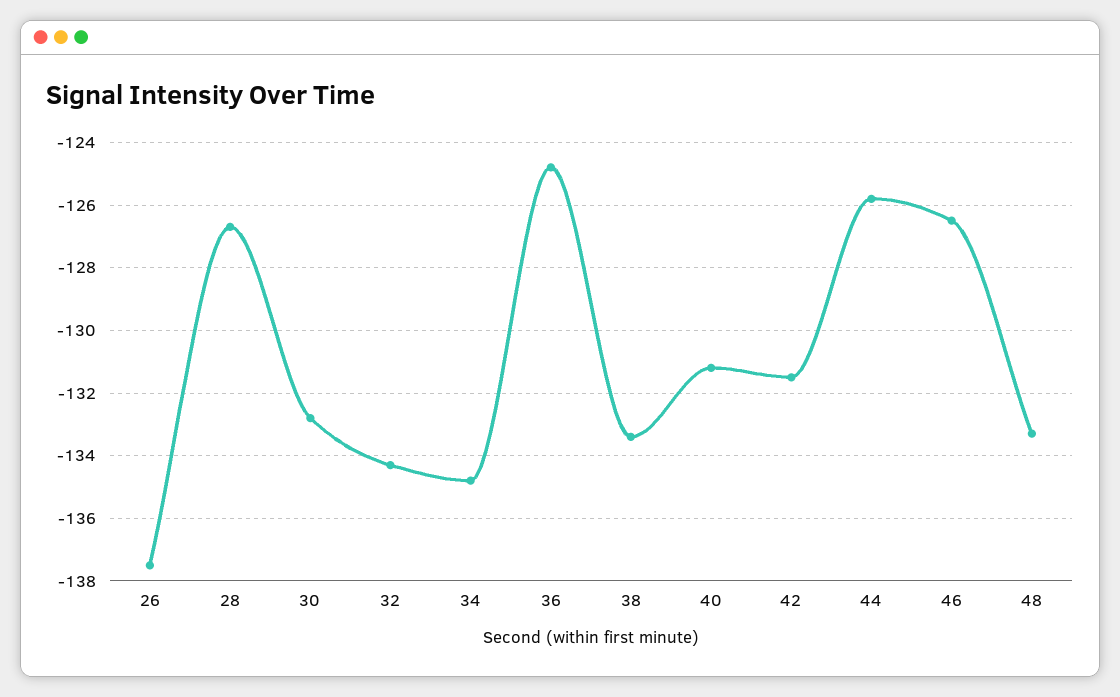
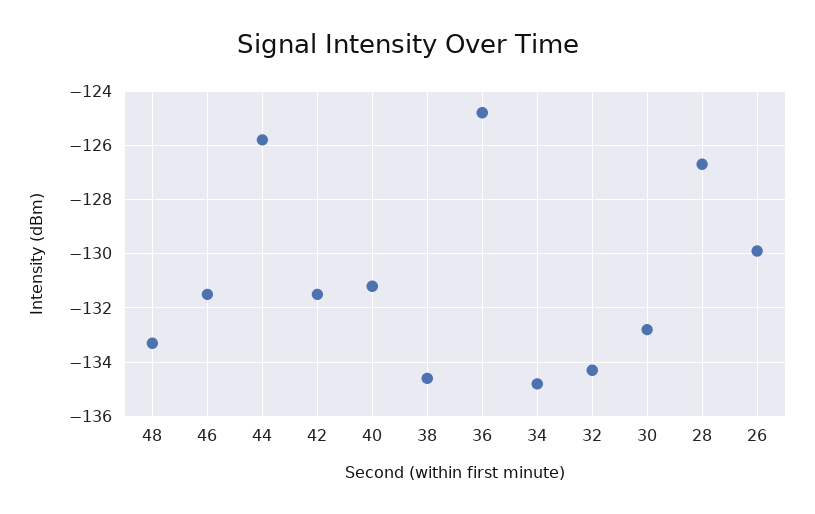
26: -137.5 -> -130
38: -133.5 -> -134.5
46: -126.5 -> -131.5

